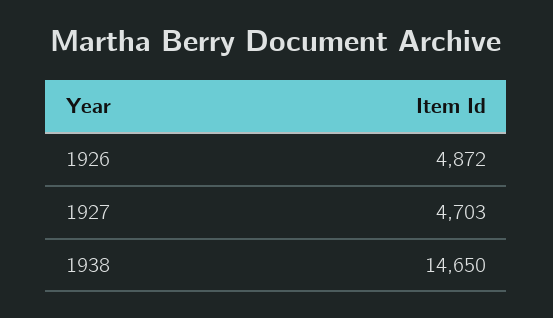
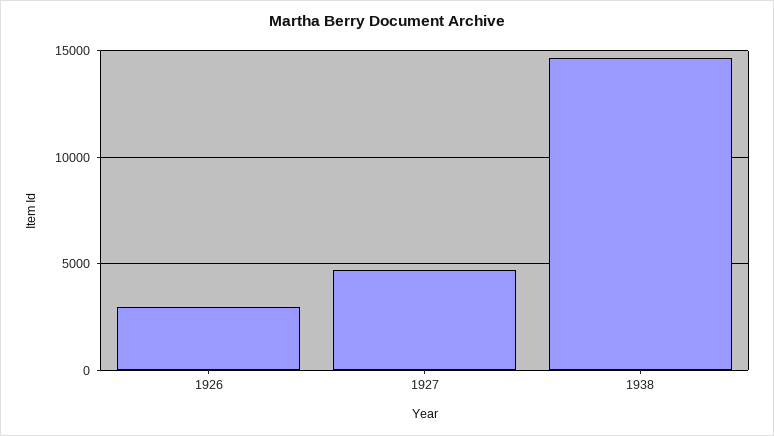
1926: 4872 -> 3000

